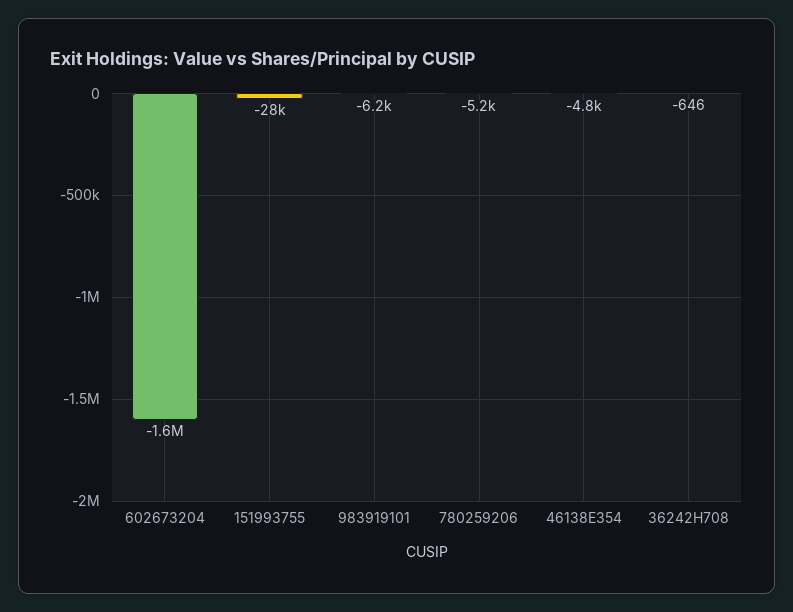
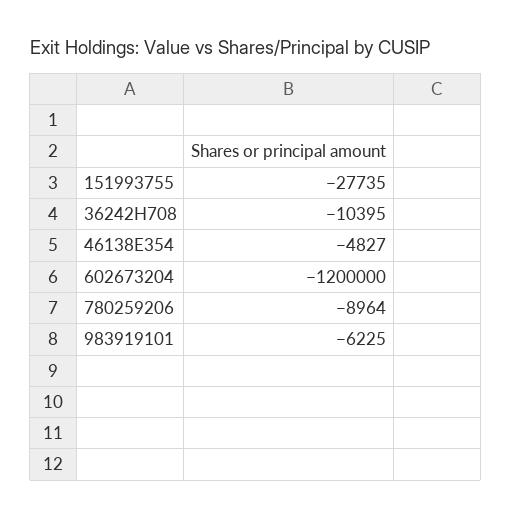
602673204: -1600000 -> -1200000
780259206: -5200 -> -8964
36242H708: -646 -> -10395

